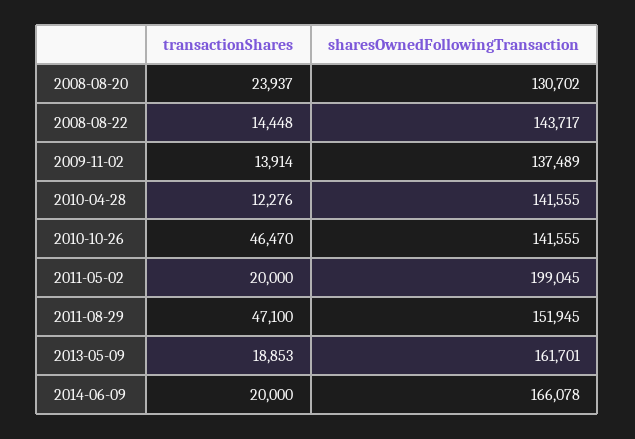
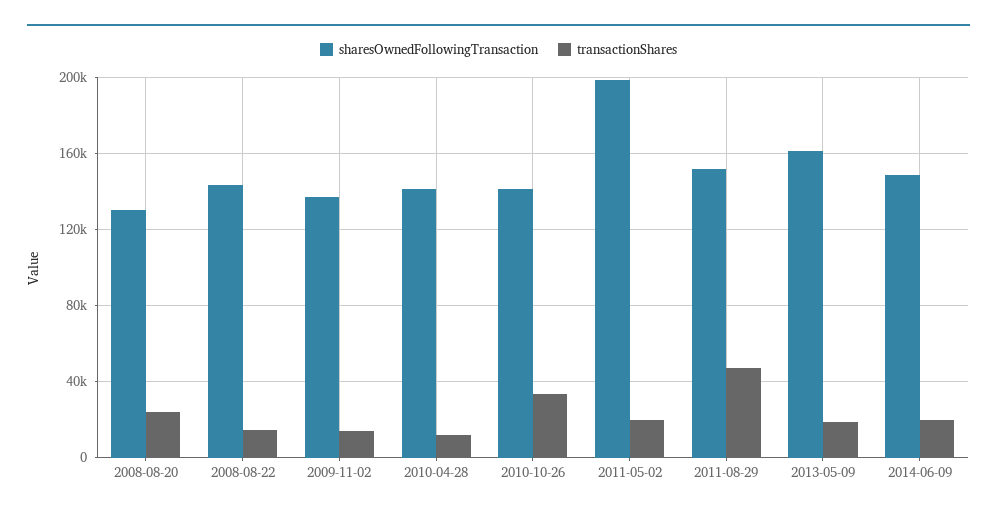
transactionShares, 2010-10-26: 46470 -> 35000
sharesOwnedFollowingTransaction, 2014-06-09: 166078 -> 150000

